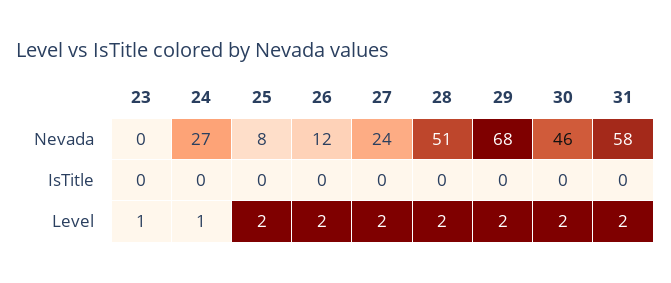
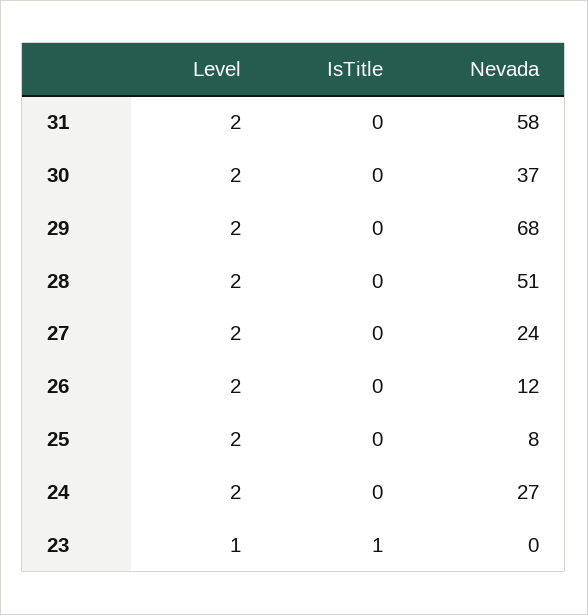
30, Nevada: 46 -> 37
23, IsTitle: 0 -> 1
24, Level: 1 -> 2

